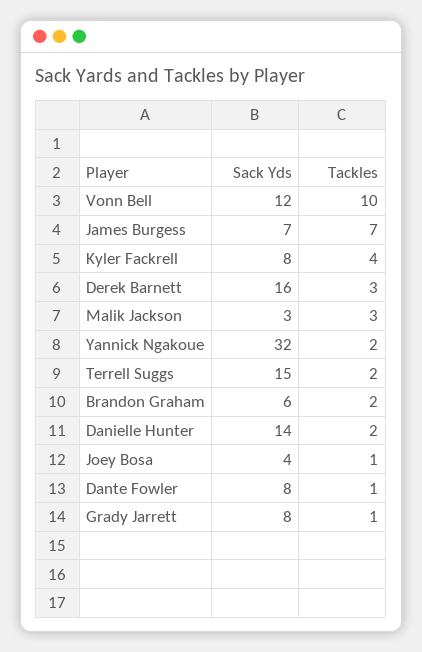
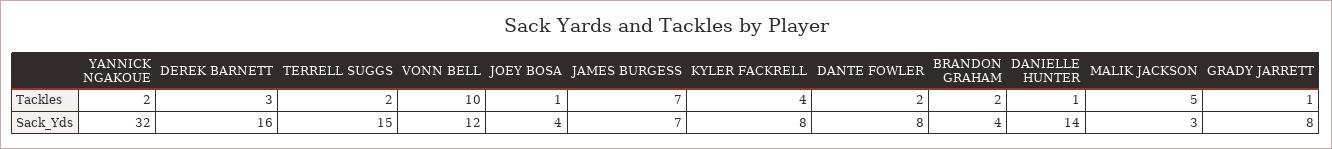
Tackles, Malik Jackson: 3 -> 5
Sack Yds, Brandon Graham: 6 -> 4
Tackles, Danielle Hunter: 2 -> 1
Tackles, Dante Fowler: 1 -> 2

